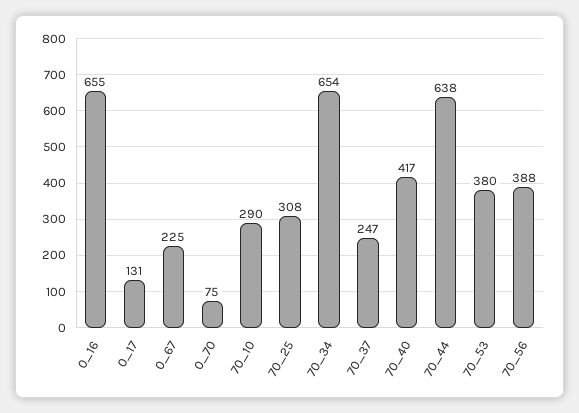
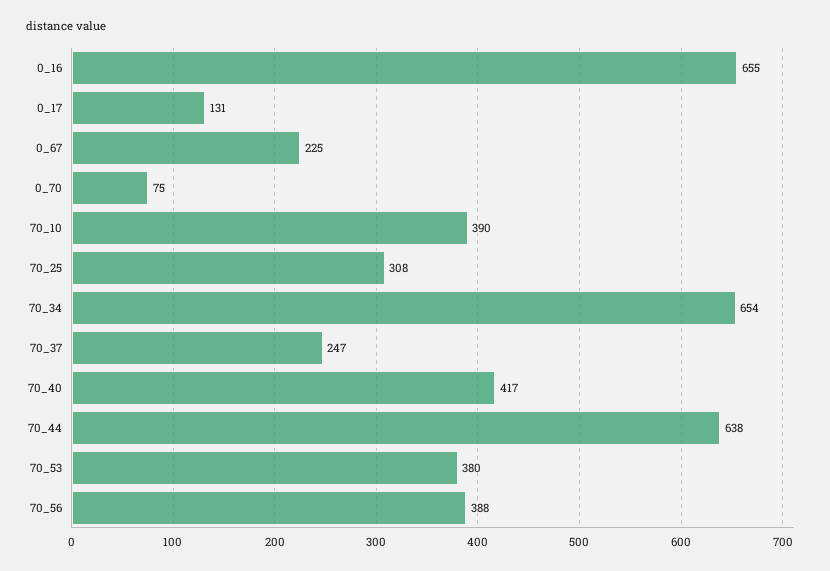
70_10: 290 -> 390

